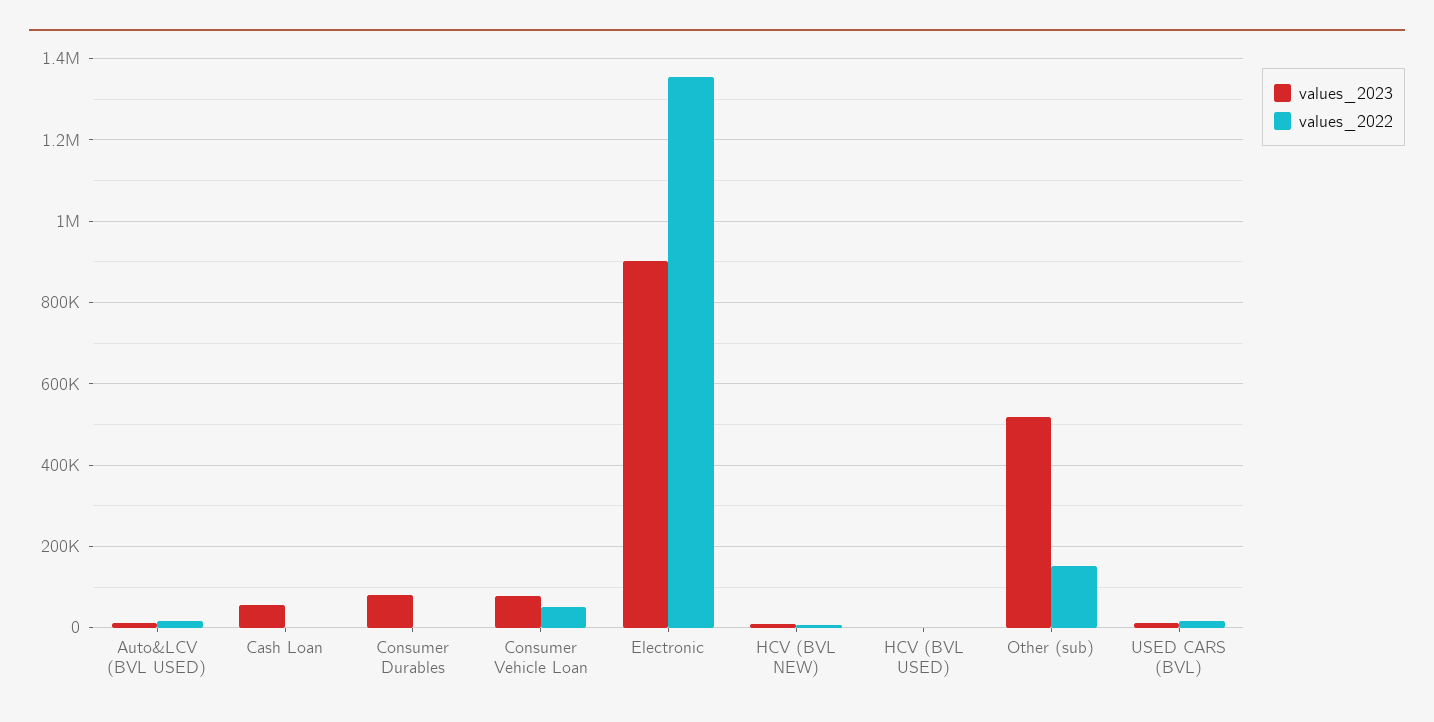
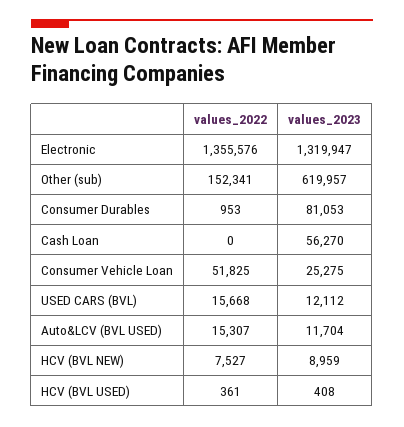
values_2023, Consumer Vehicle Loan: 80000 -> 25275
values_2023, Electronic: 900000 -> 1319947
values_2023, Other (sub): 520000 -> 619957

